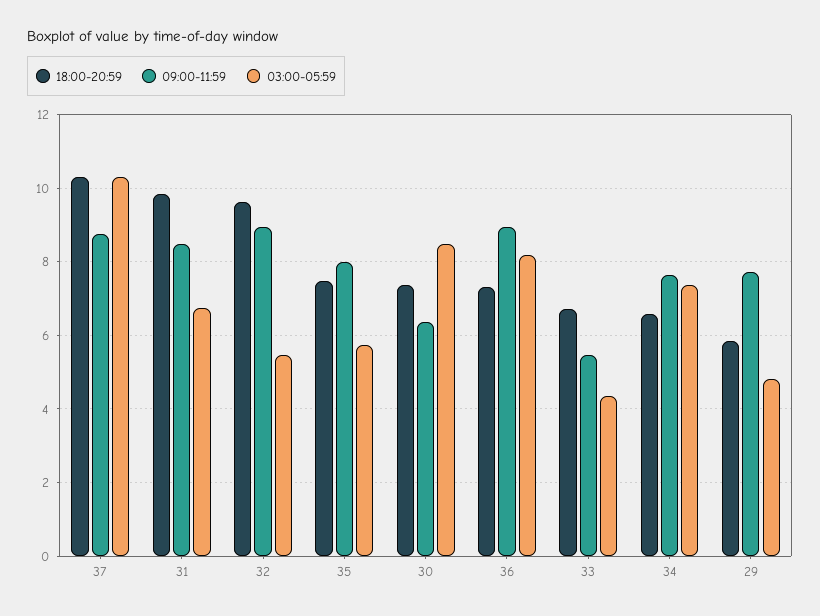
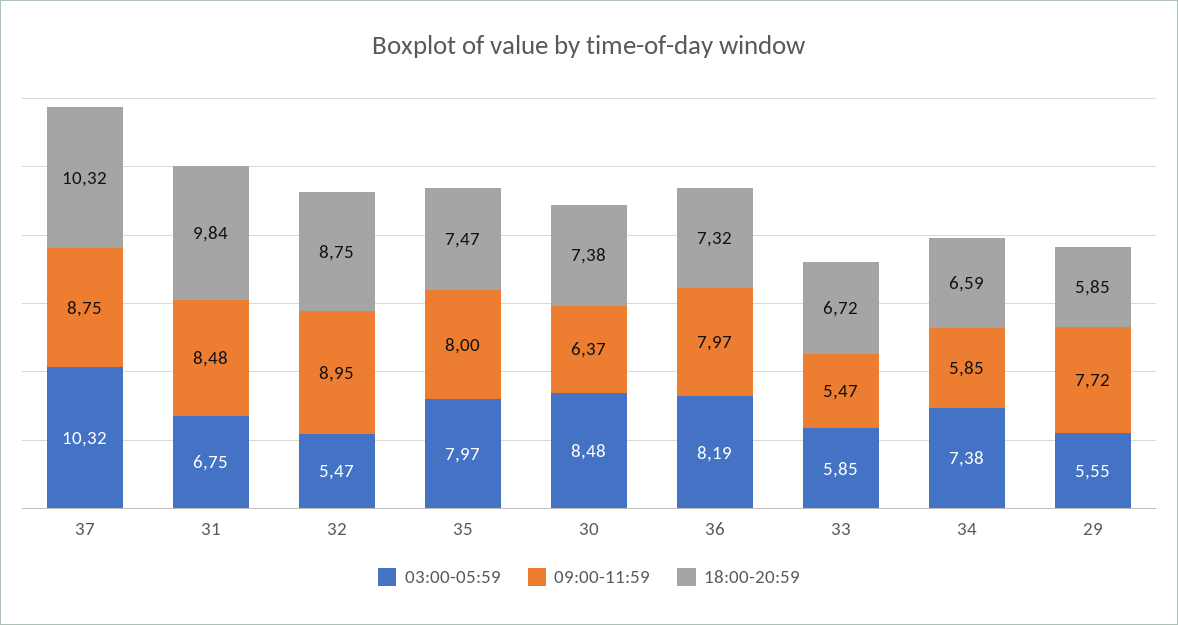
18:00-20:59, 32: 9.6 -> 8.75
03:00-05:59, 35: 5.8 -> 7.97
09:00-11:59, 36: 9 -> 7.97
03:00-05:59, 33: 4.4 -> 5.85
09:00-11:59, 34: 7.6 -> 5.85
03:00-05:59, 29: 4.8 -> 5.55

